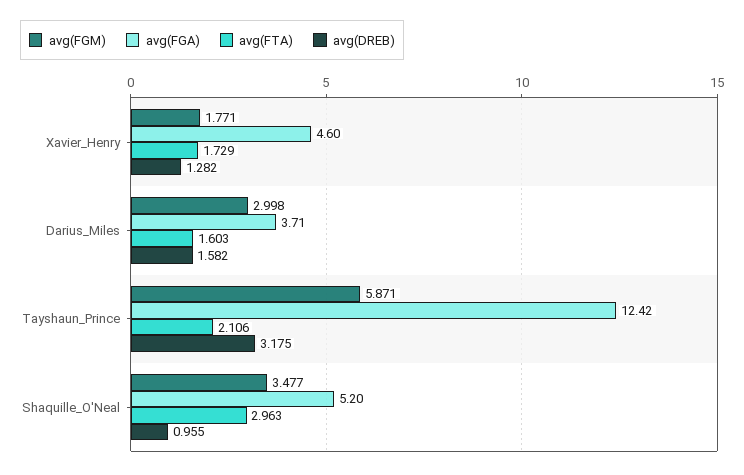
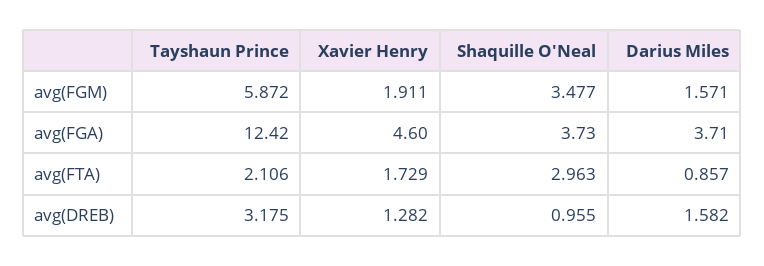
avg(FGM), Xavier_Henry: 1.771 -> 1.911
avg(FGM), Darius_Miles: 2.998 -> 1.571
avg(FTA), Darius_Miles: 1.603 -> 0.857
avg(FGM), Tayshaun_Prince: 5.871 -> 5.872
avg(FGA), Shaquille_O'Neal: 5.2 -> 3.73

